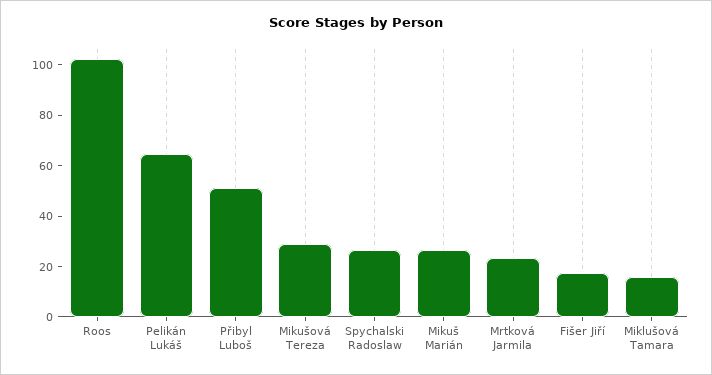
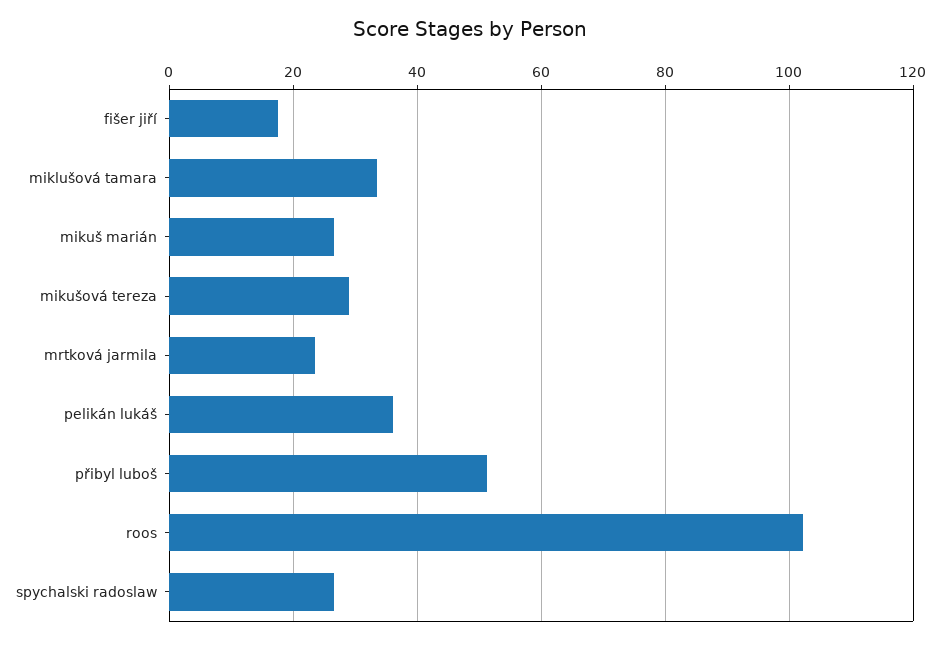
Pelikán Lukáš: 65 -> 36
Miklušová Tamara: 15 -> 34

